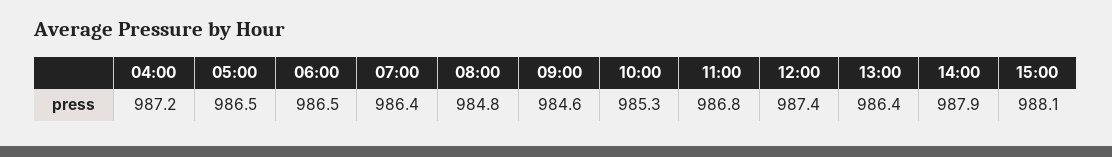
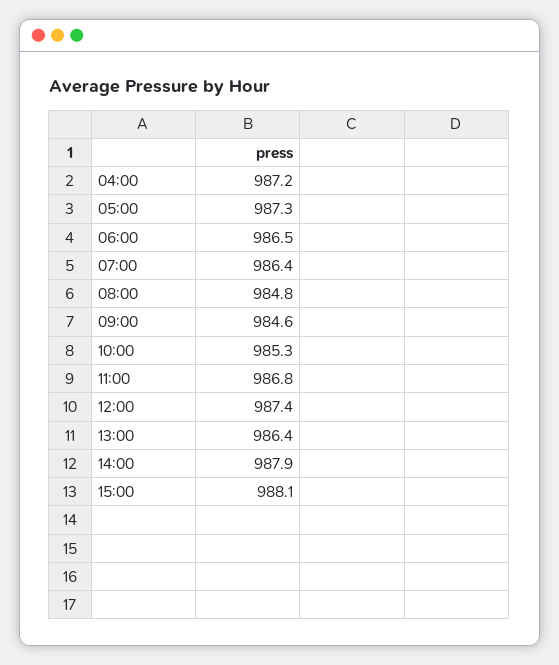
05:00: 986.5 -> 987.3

